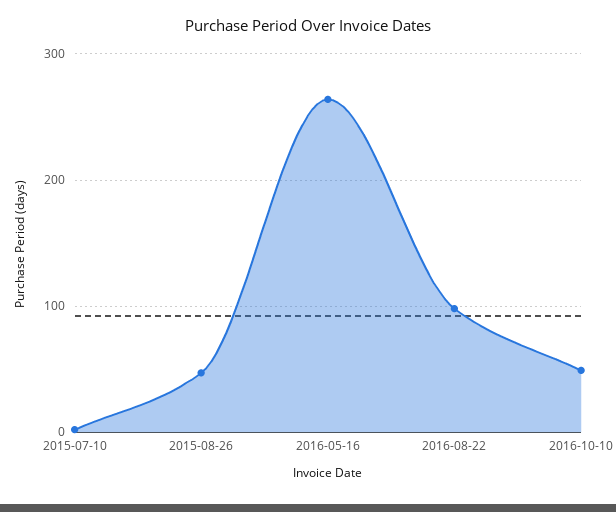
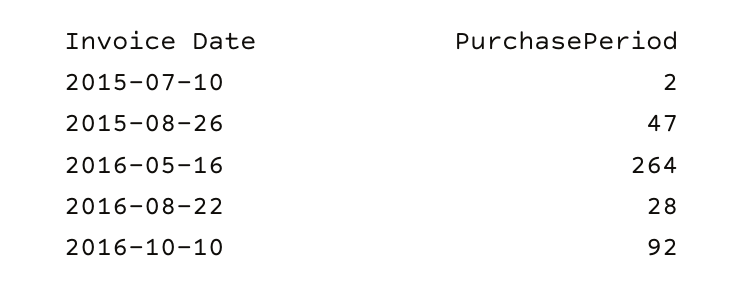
2016-08-22: 100 -> 28
2016-10-10: 50 -> 92

